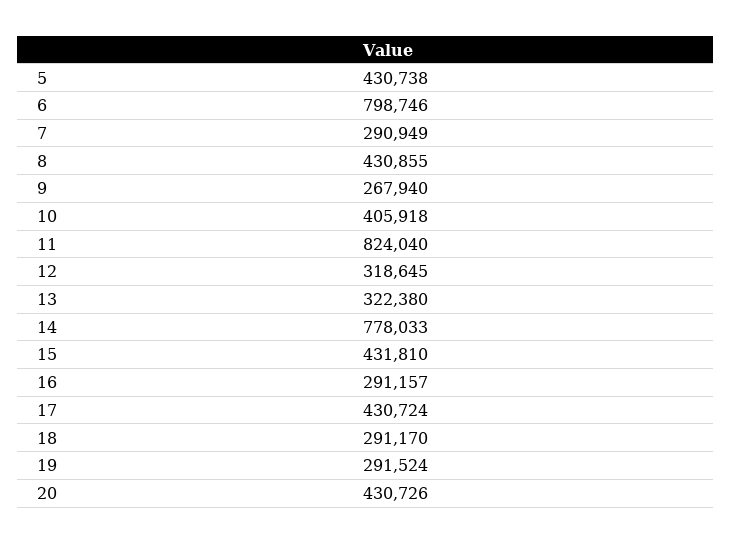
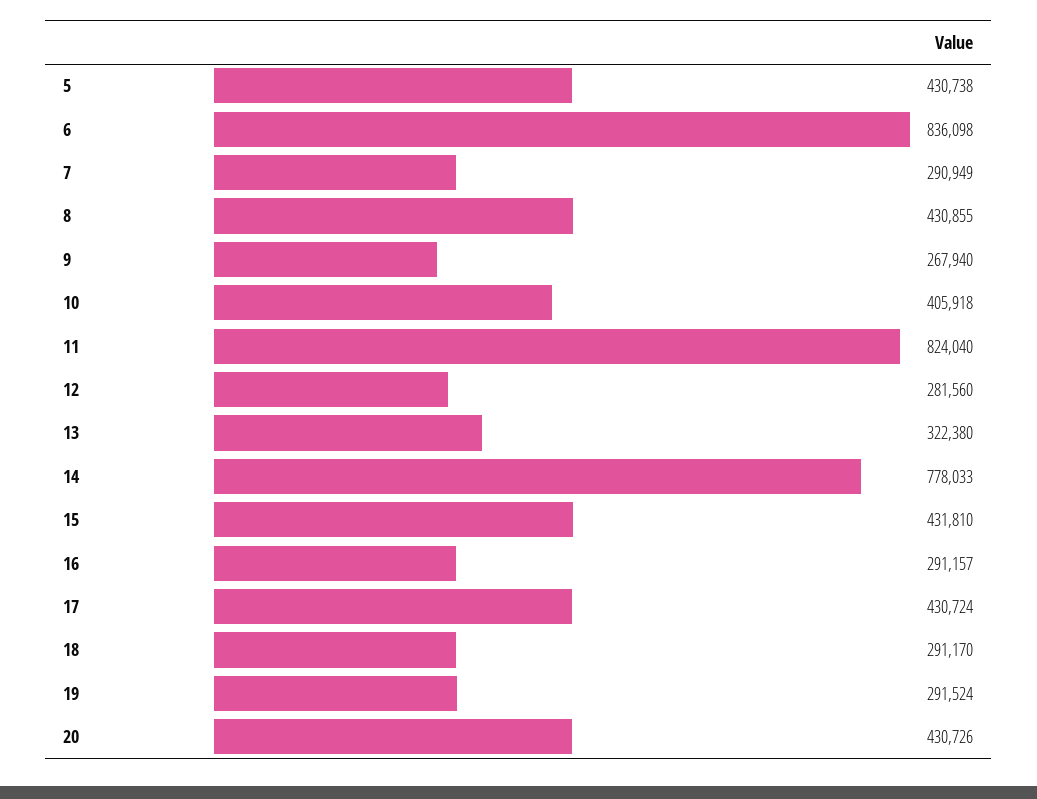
6: 798746 -> 836098
12: 318645 -> 281560

